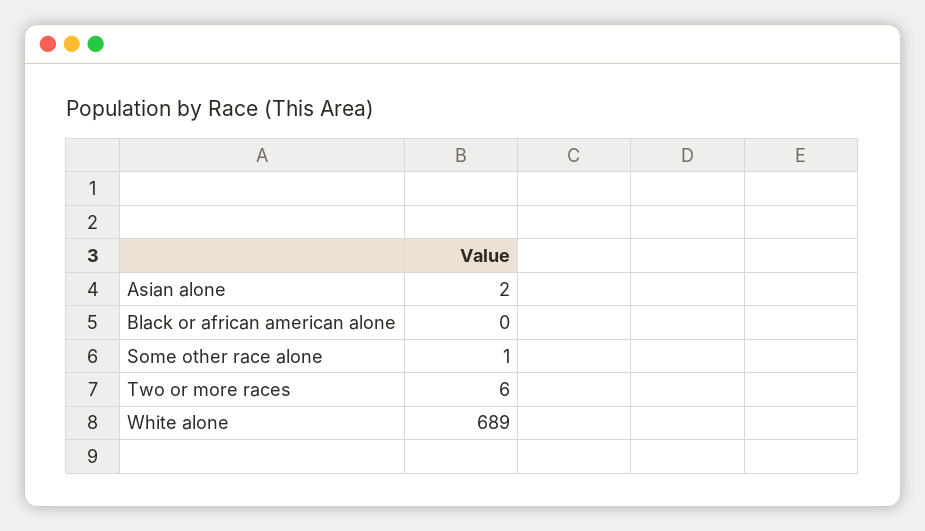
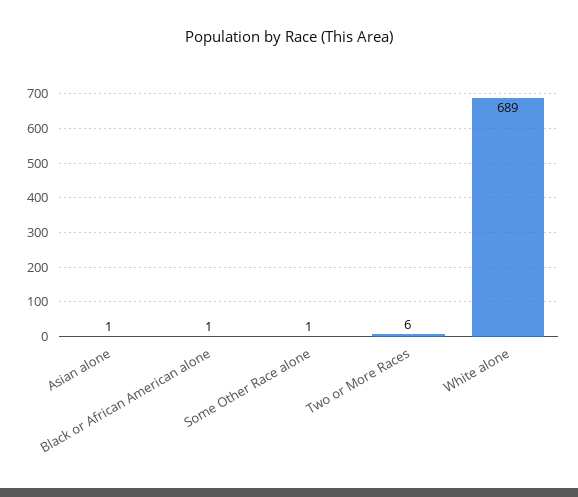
Asian alone: 2 -> 1
Black or african american alone: 0 -> 1

